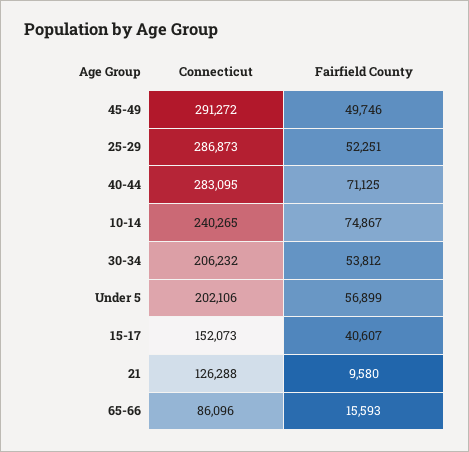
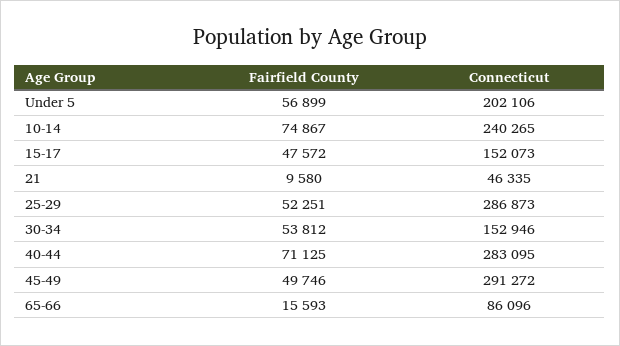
Connecticut, 30-34: 206232 -> 152946
Fairfield County, 15-17: 40607 -> 47572
Connecticut, 21: 126288 -> 46335

